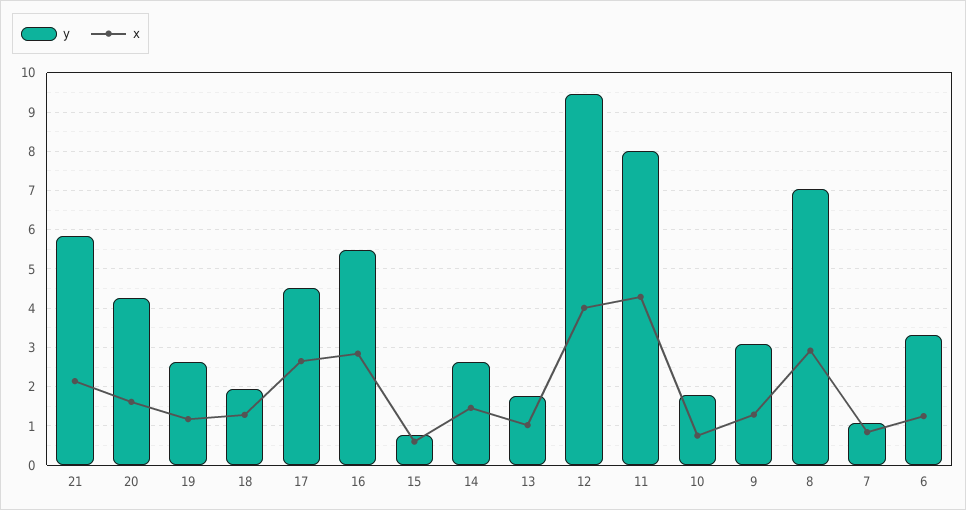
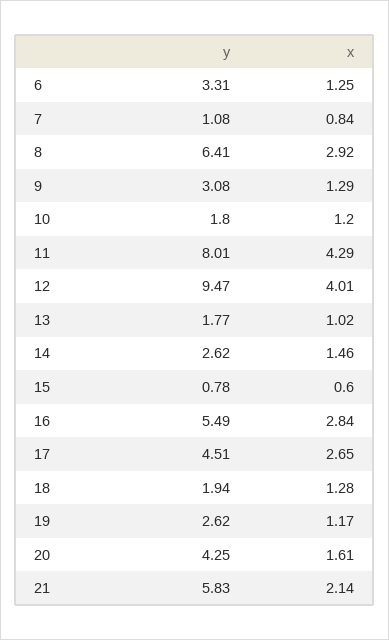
x, 10: 0.8 -> 1.2
y, 8: 7 -> 6.41

